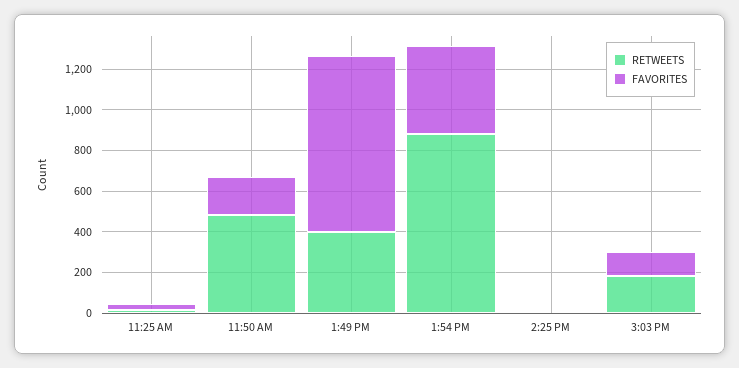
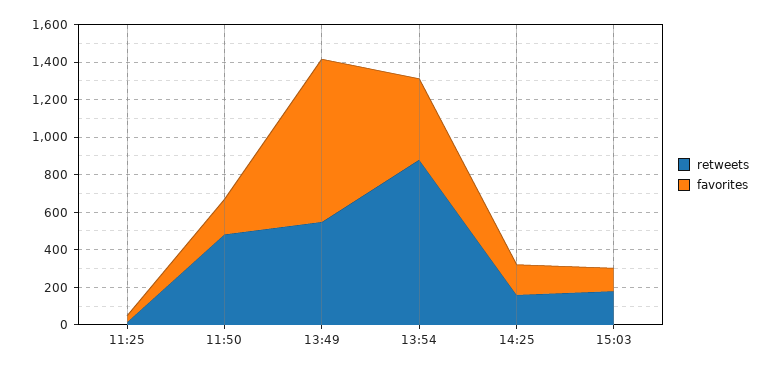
RETWEETS, 1:49 PM: 400 -> 550
RETWEETS, 2:25 PM: 0 -> 150
FAVORITES, 2:25 PM: 0 -> 150

